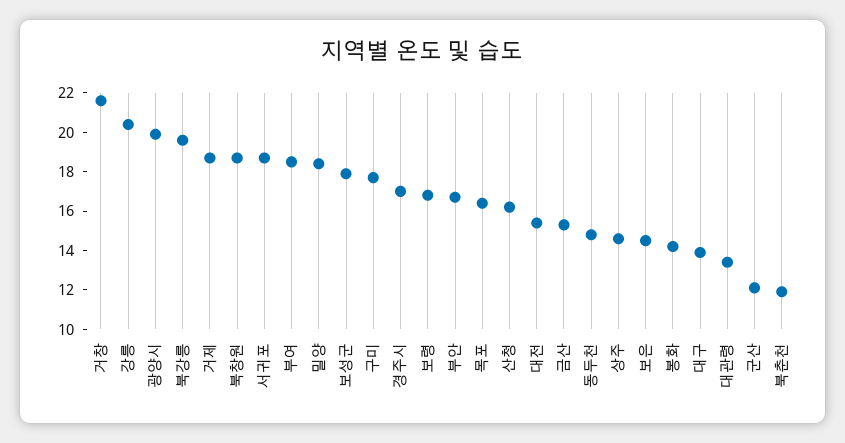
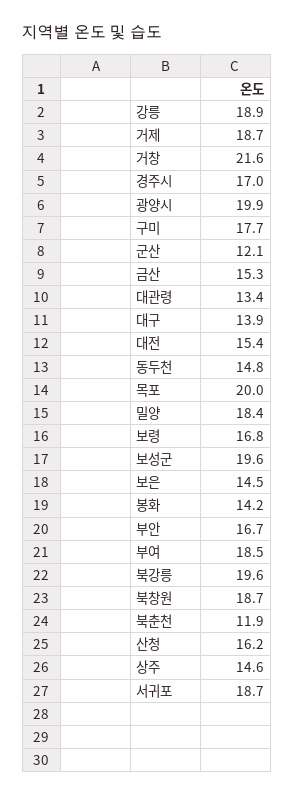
강릉: 20.5 -> 18.9
보성군: 18 -> 19.6
목포: 16.5 -> 20

